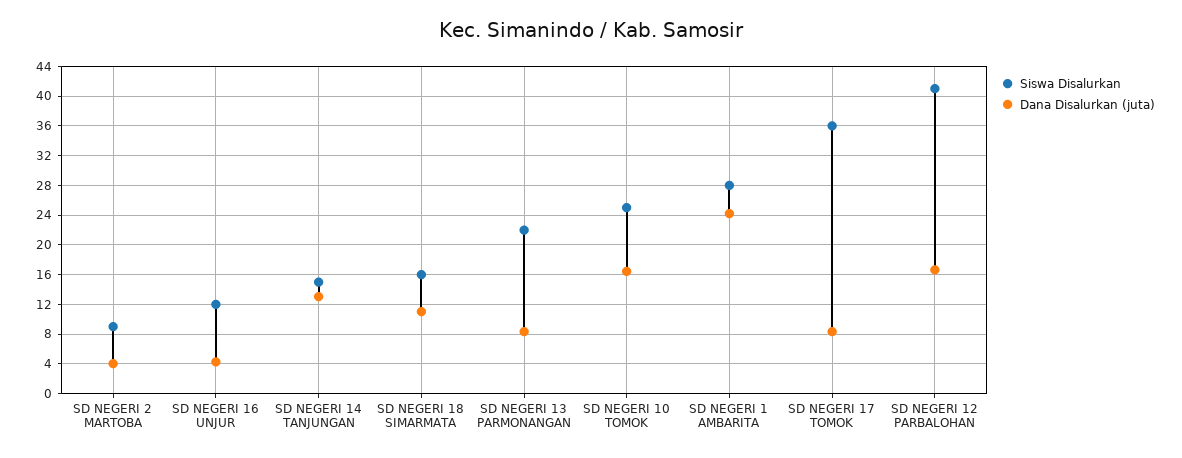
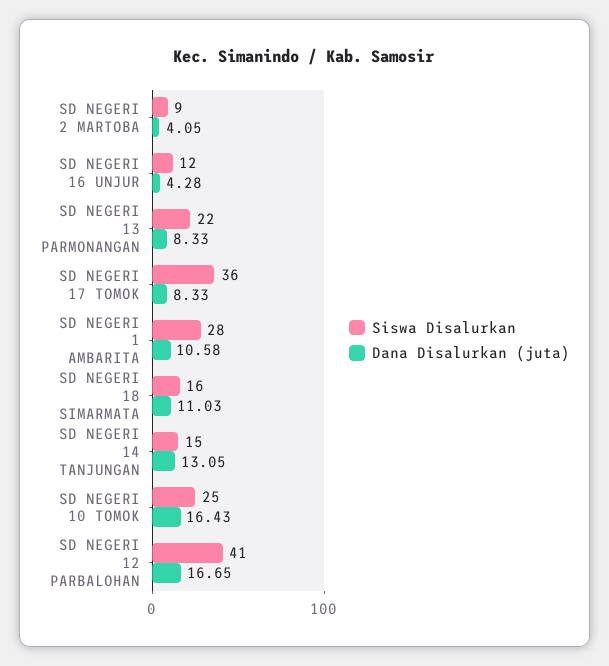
Dana Disalurkan (juta), SD NEGERI 1 AMBARITA: 24 -> 10.58

